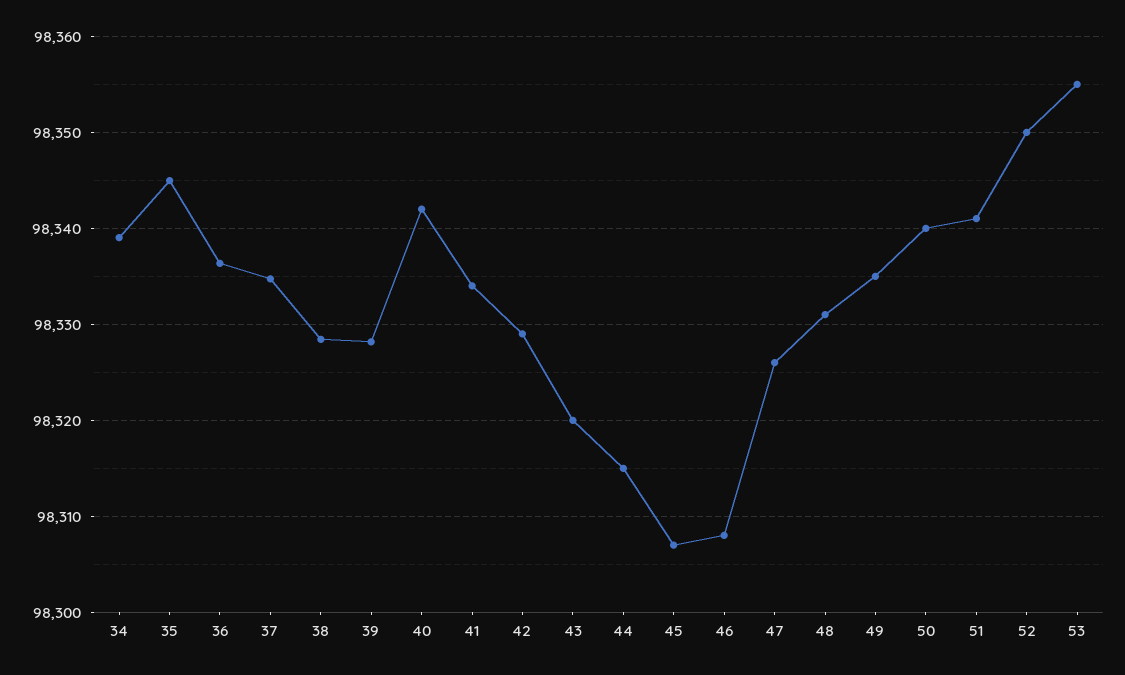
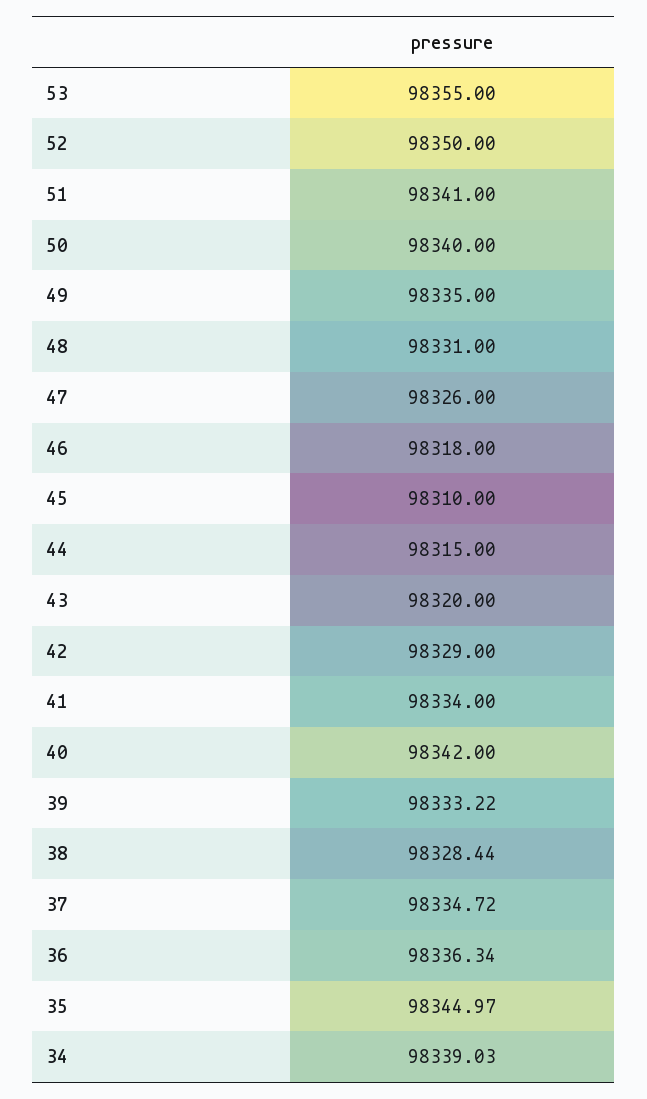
39: 98328 -> 98333.22
45: 98307 -> 98310
46: 98308 -> 98318

